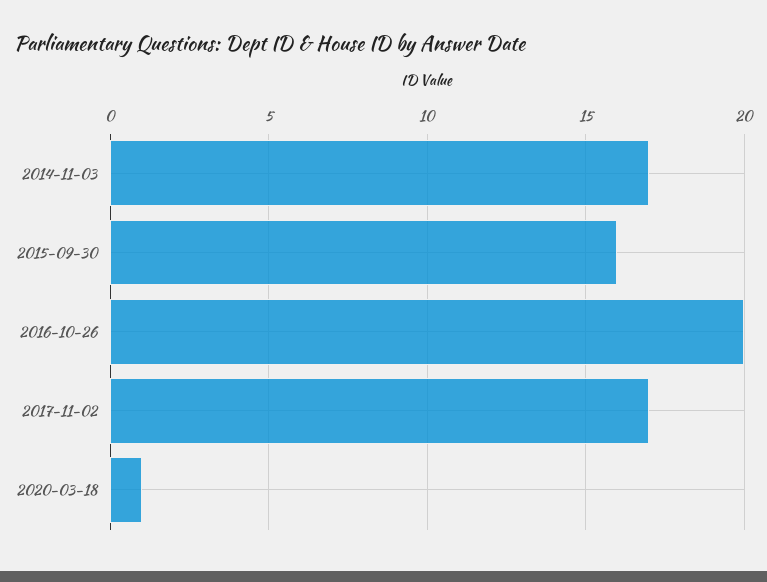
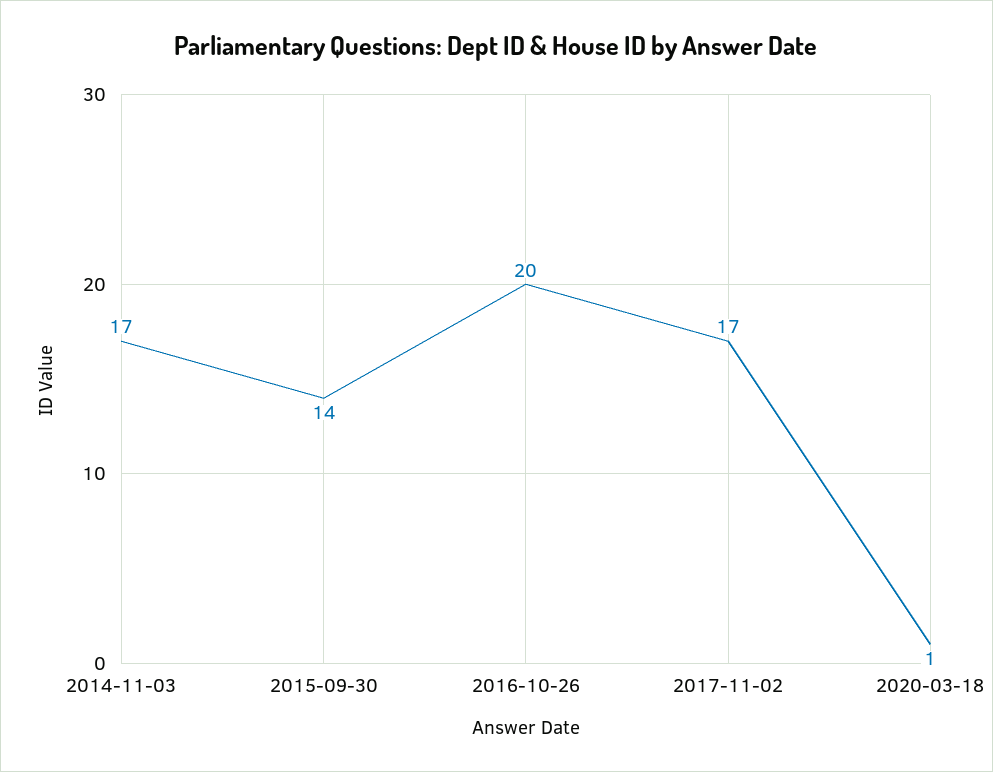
2015-09-30: 16 -> 14

